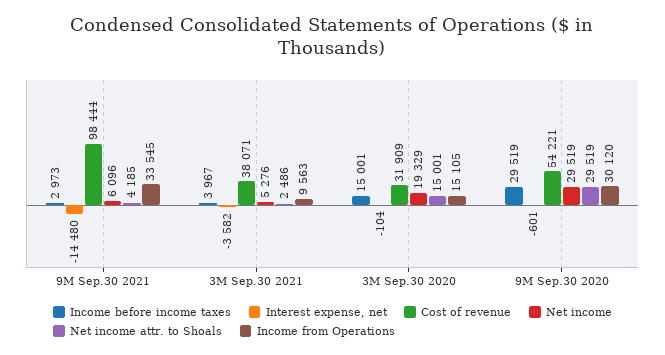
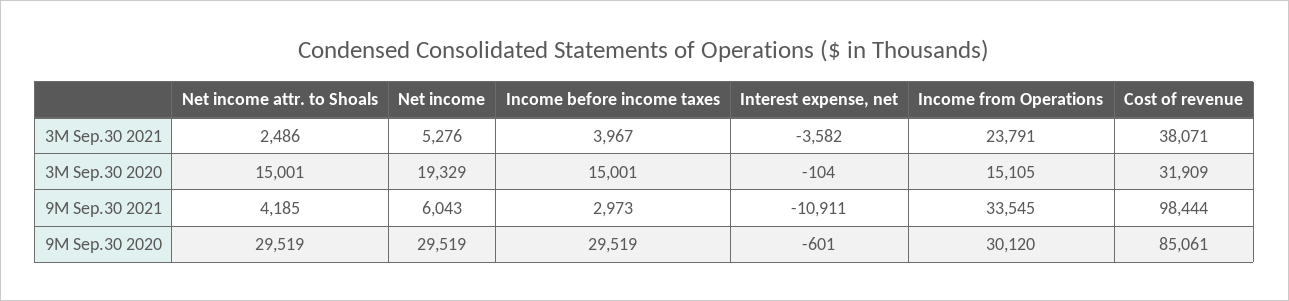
Interest expense, net, 9M Sep.30 2021: -14480 -> -10911
Net income, 9M Sep.30 2021: 6096 -> 6043
Income from Operations, 3M Sep.30 2021: 9563 -> 23791
Cost of revenue, 9M Sep.30 2020: 54221 -> 85061

